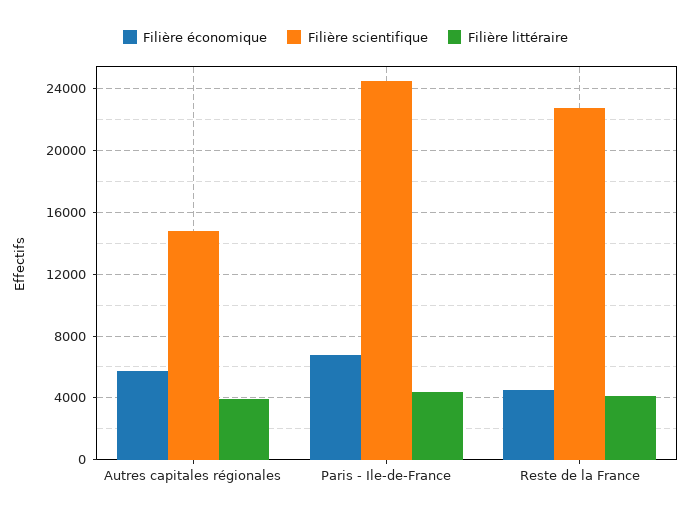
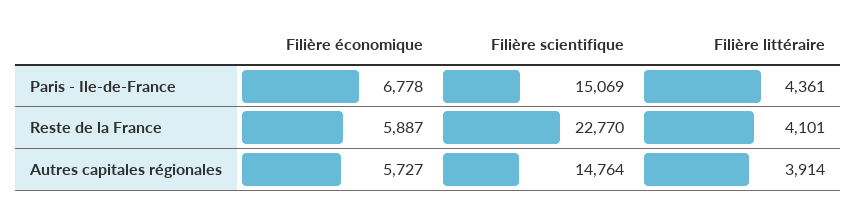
Filière scientifique, Paris - Ile-de-France: 24500 -> 15069
Filière économique, Reste de la France: 4500 -> 5887

